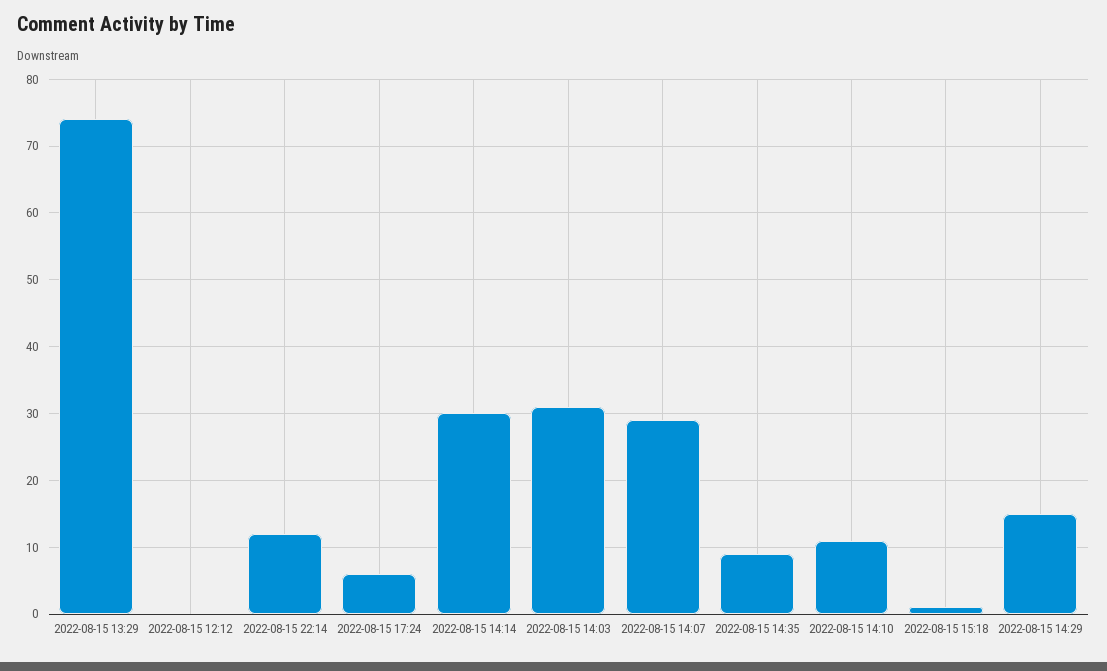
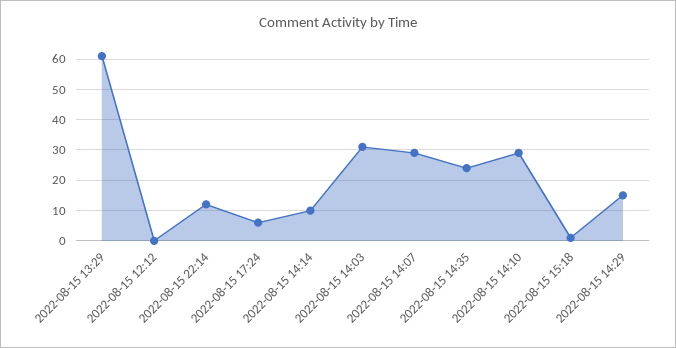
2022-08-15 13:29: 74 -> 60
2022-08-15 14:14: 30 -> 10
2022-08-15 14:35: 9 -> 25
2022-08-15 14:10: 11 -> 30

